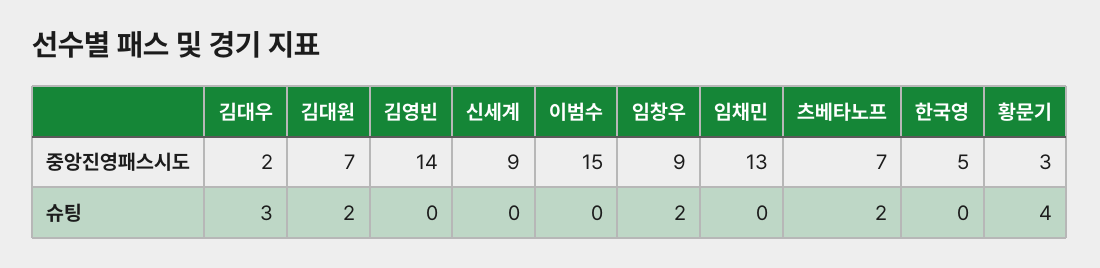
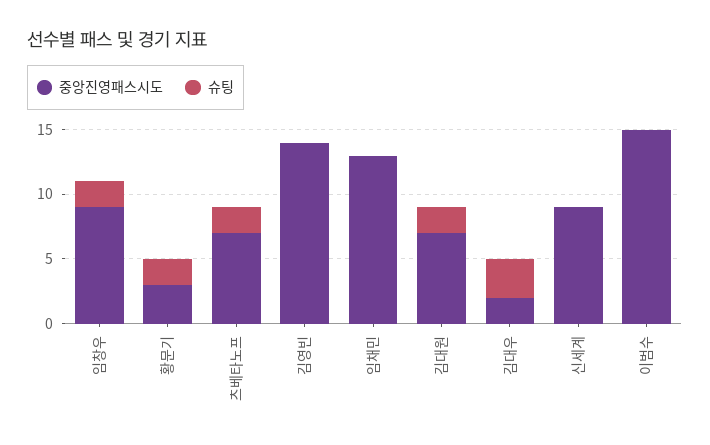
중앙진영패스시도, 한국영: 5 -> none
슈팅, 한국영: 0 -> none
슈팅, 황문기: 4 -> 2

